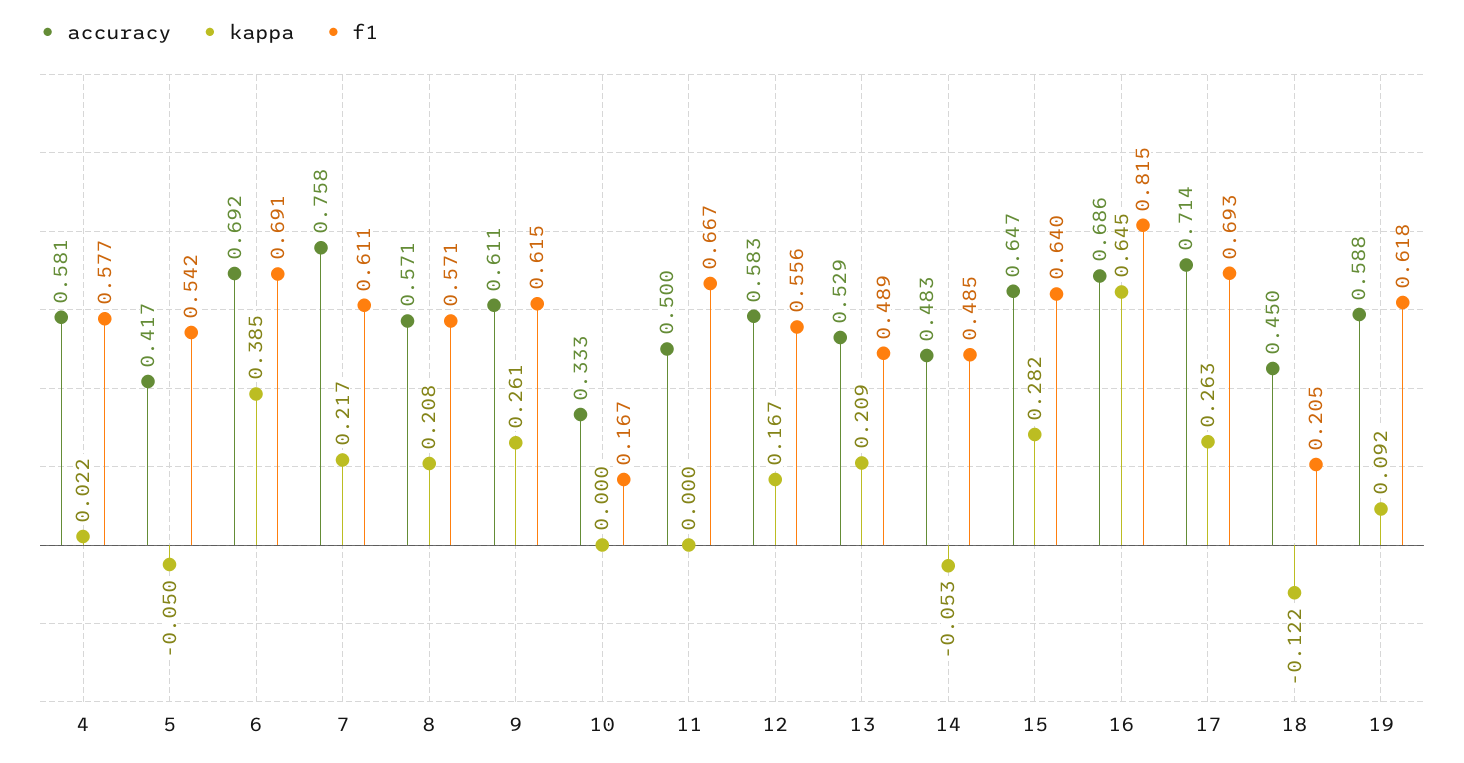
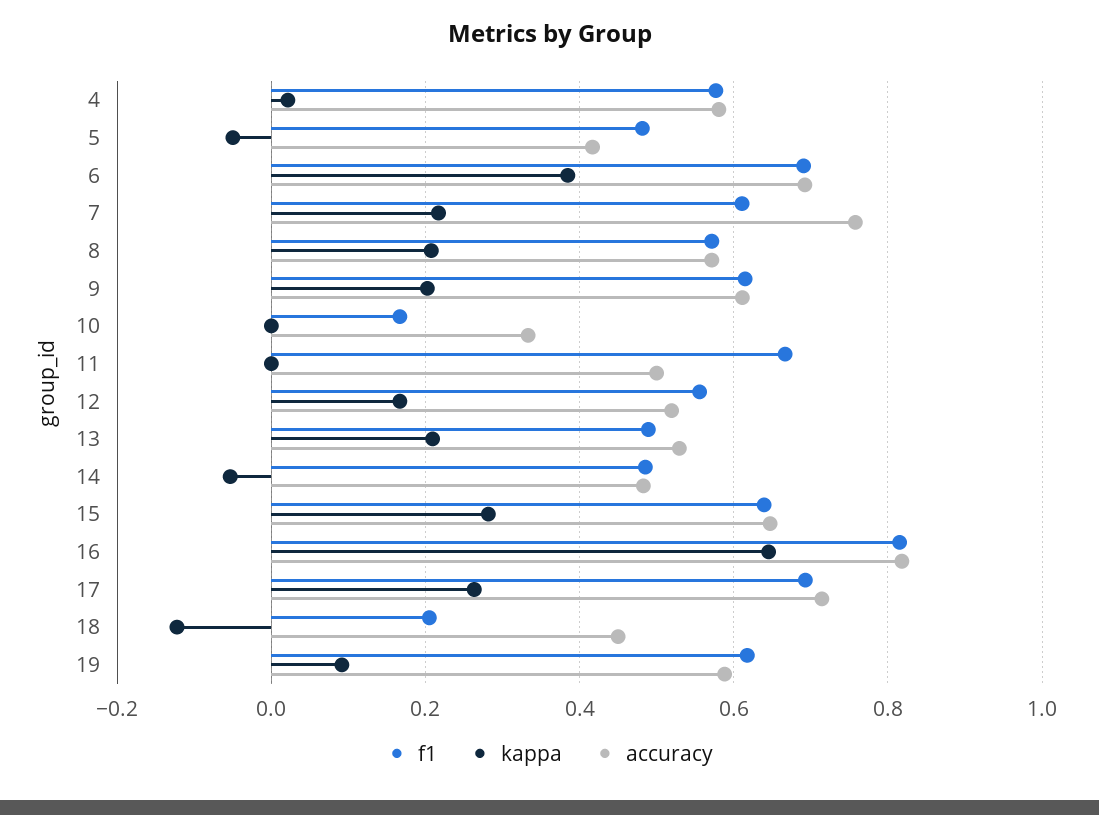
f1, 5: 0.542 -> 0.48
kappa, 9: 0.261 -> 0.2
accuracy, 12: 0.583 -> 0.52
accuracy, 16: 0.686 -> 0.82

